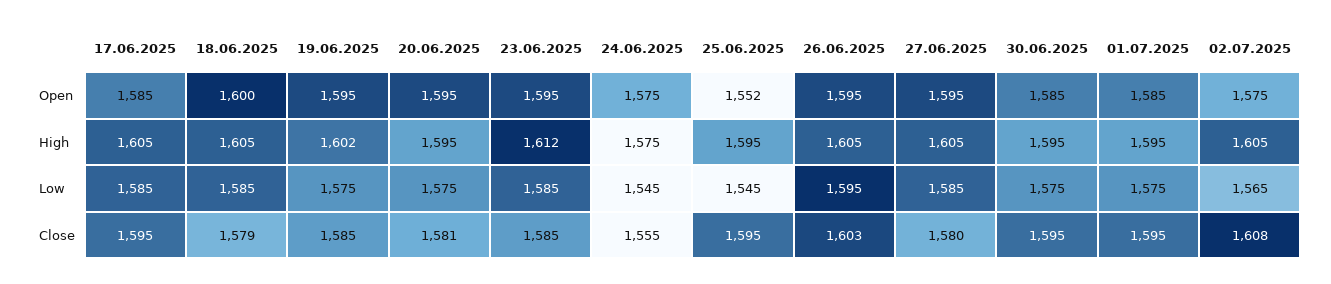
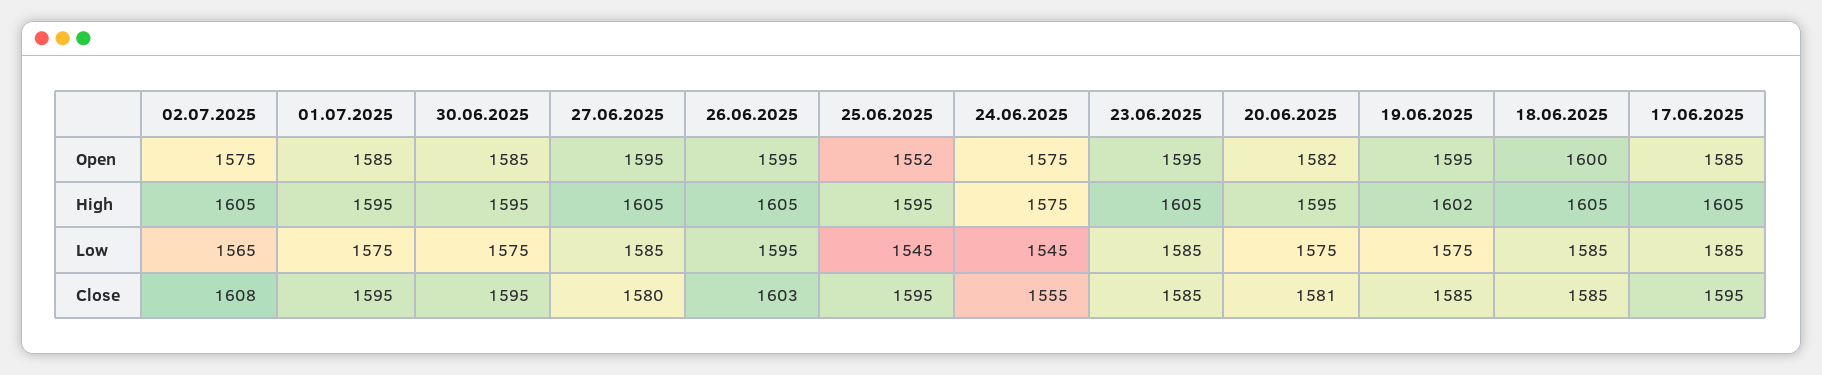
20.06.2025, Open: 1595 -> 1582
23.06.2025, High: 1612 -> 1605
18.06.2025, Close: 1579 -> 1585

